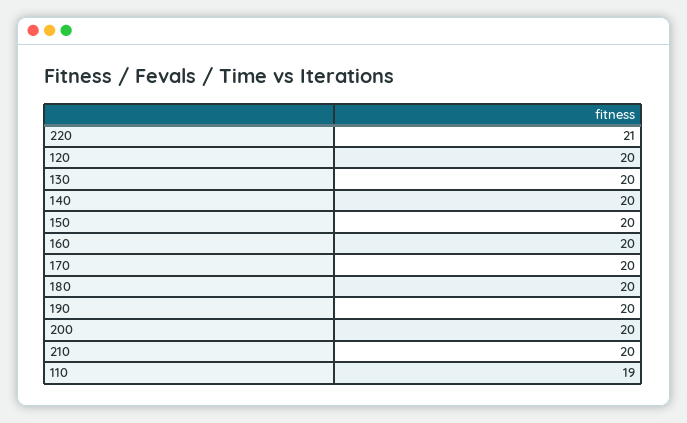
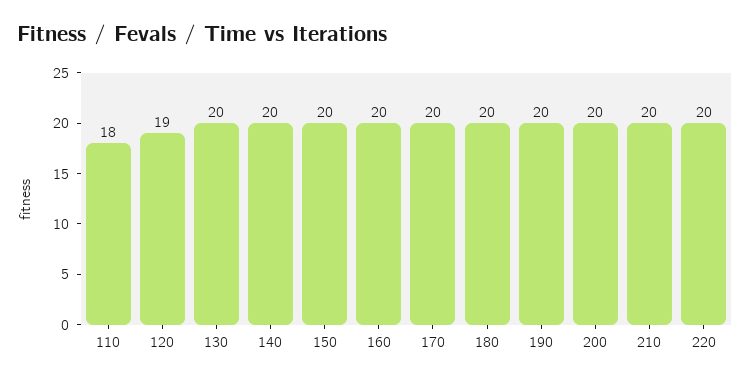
220: 21 -> 20
120: 20 -> 19
110: 19 -> 18

